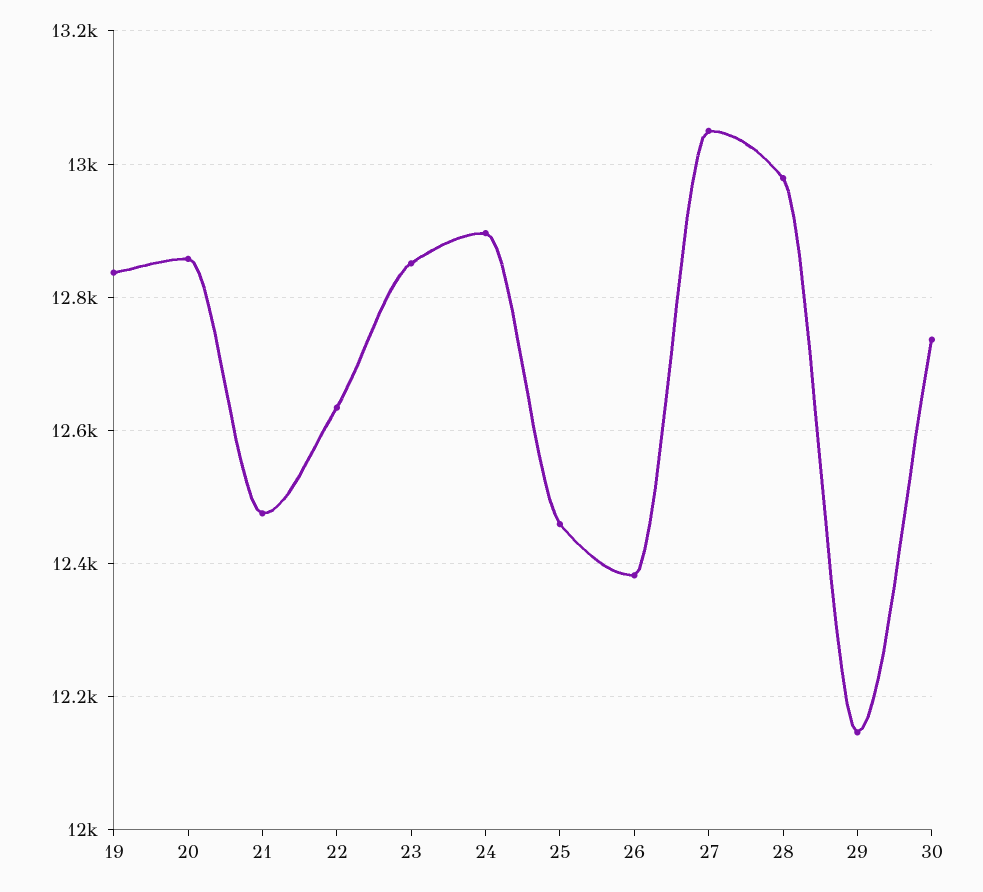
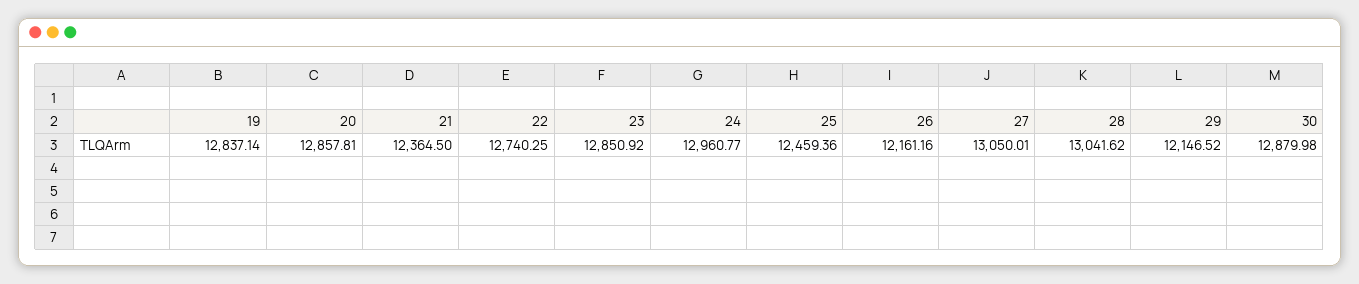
21: 12480 -> 12364.5
22: 12640 -> 12740.25
24: 12900 -> 12960.77
26: 12380 -> 12161.16
28: 12980 -> 13041.62
30: 12740 -> 12879.98

